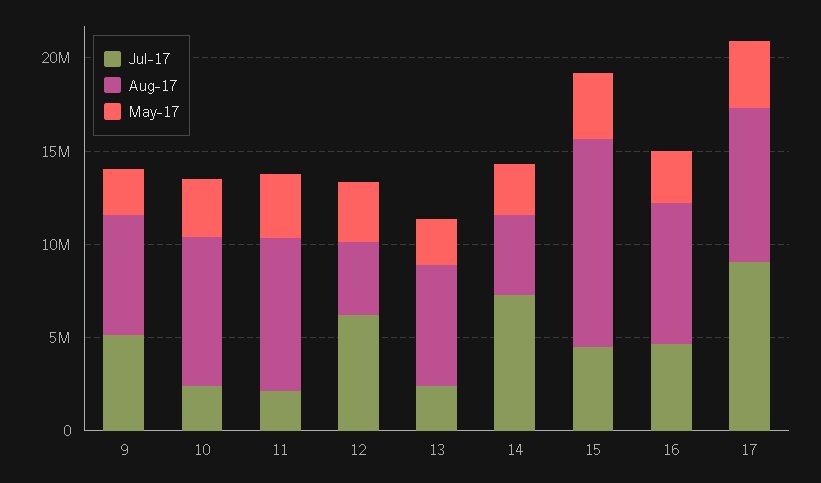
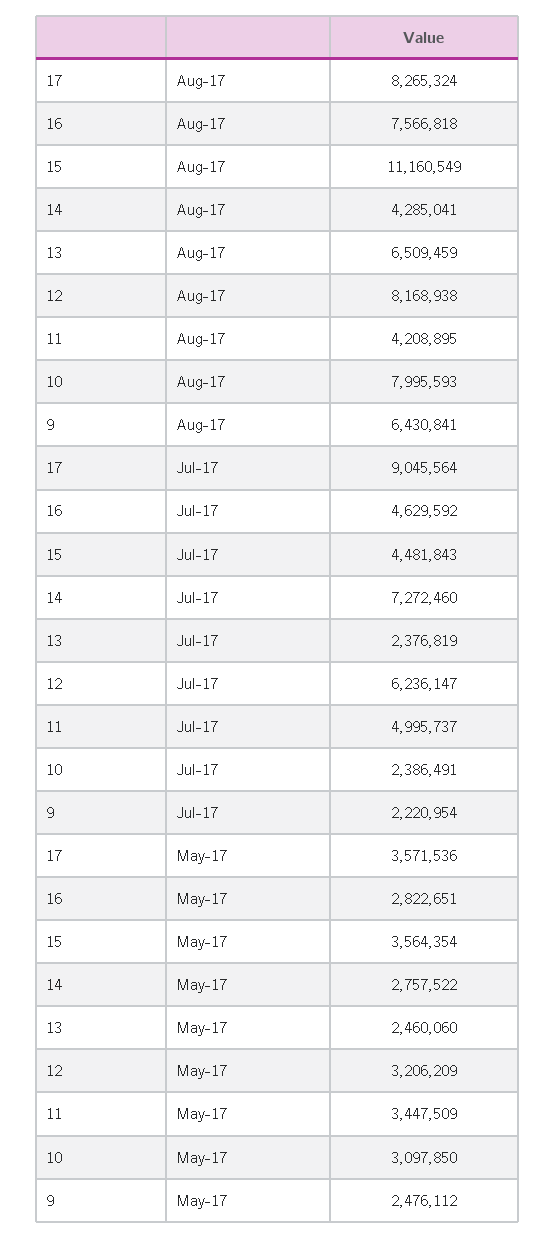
Jul-17, 9: 5000000 -> 2220954
Jul-17, 11: 2000000 -> 4995737
Aug-17, 11: 8000000 -> 4208895
Aug-17, 12: 4000000 -> 8168938

